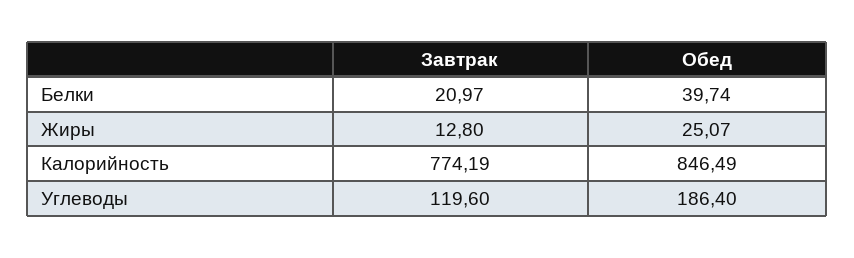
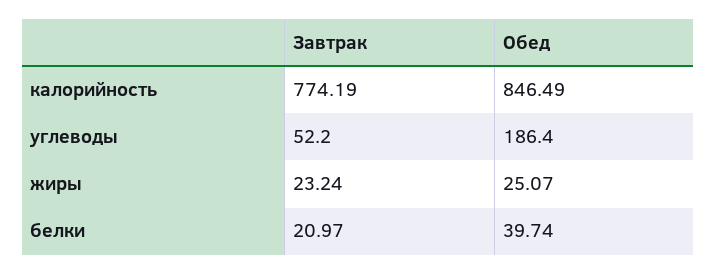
Завтрак, Жиры: 12.8 -> 23.24
Завтрак, Углеводы: 119.6 -> 52.2

